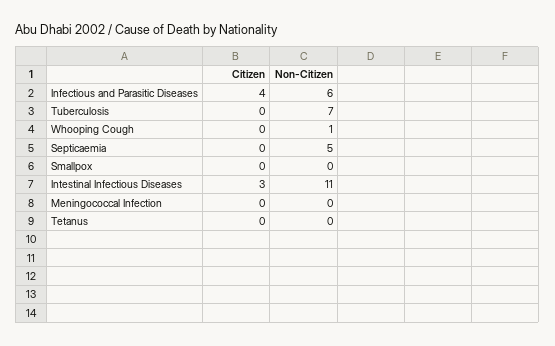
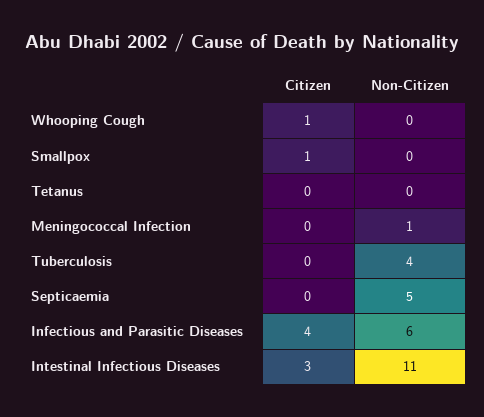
Non-Citizen, Tuberculosis: 7 -> 4
Citizen, Whooping Cough: 0 -> 1
Non-Citizen, Whooping Cough: 1 -> 0
Citizen, Smallpox: 0 -> 1
Non-Citizen, Meningococcal Infection: 0 -> 1

